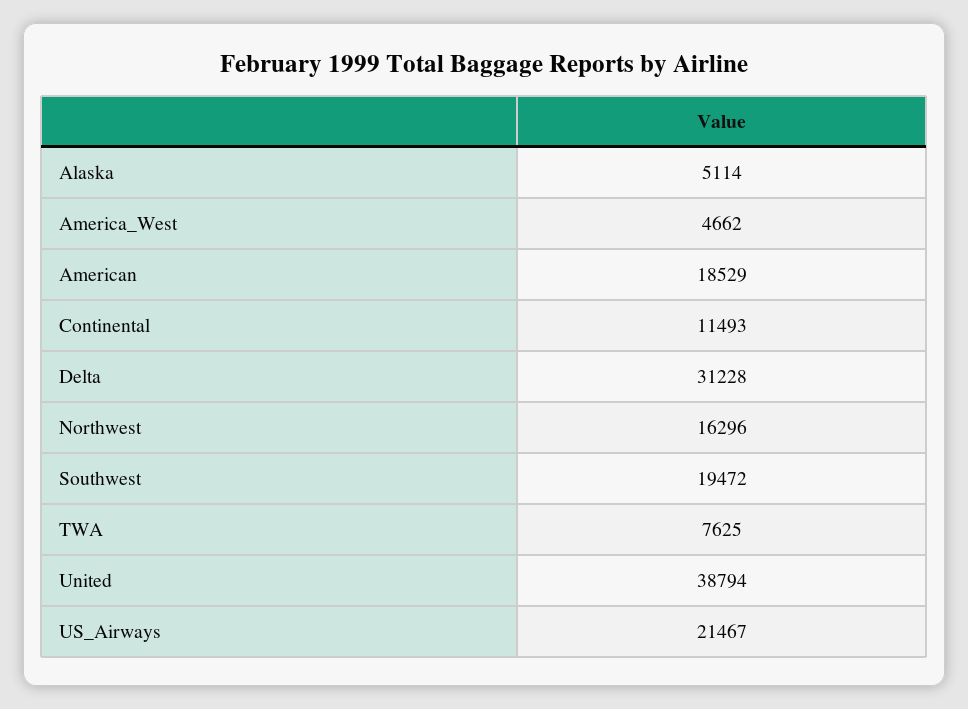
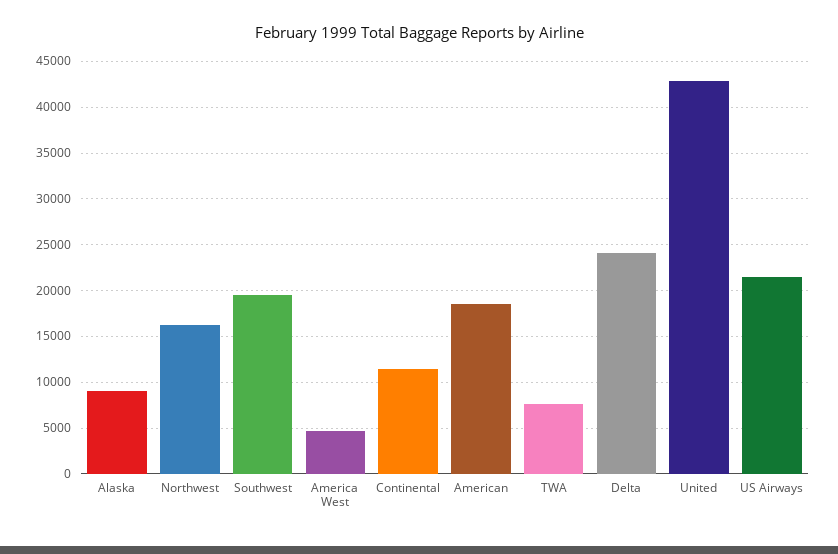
Alaska: 5114 -> 9000
Delta: 31228 -> 24000
United: 38794 -> 43000

